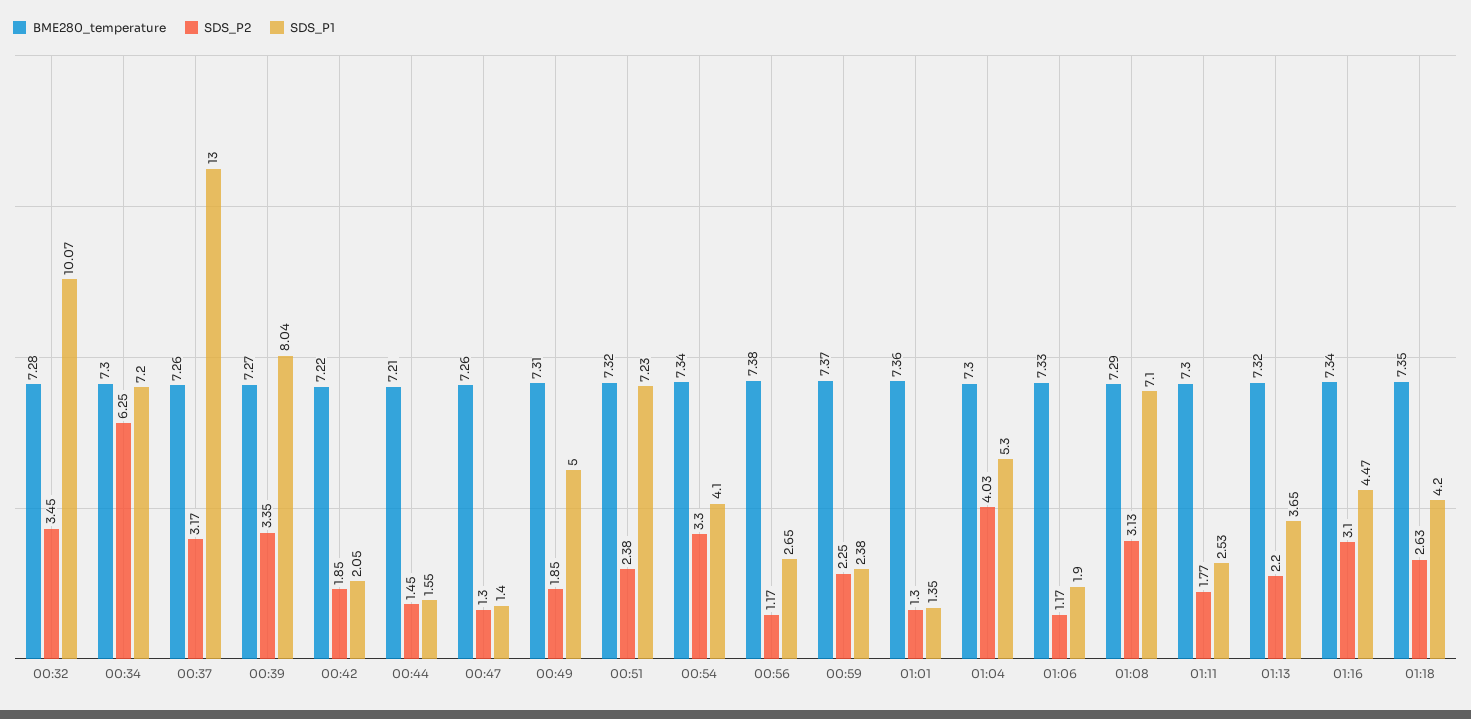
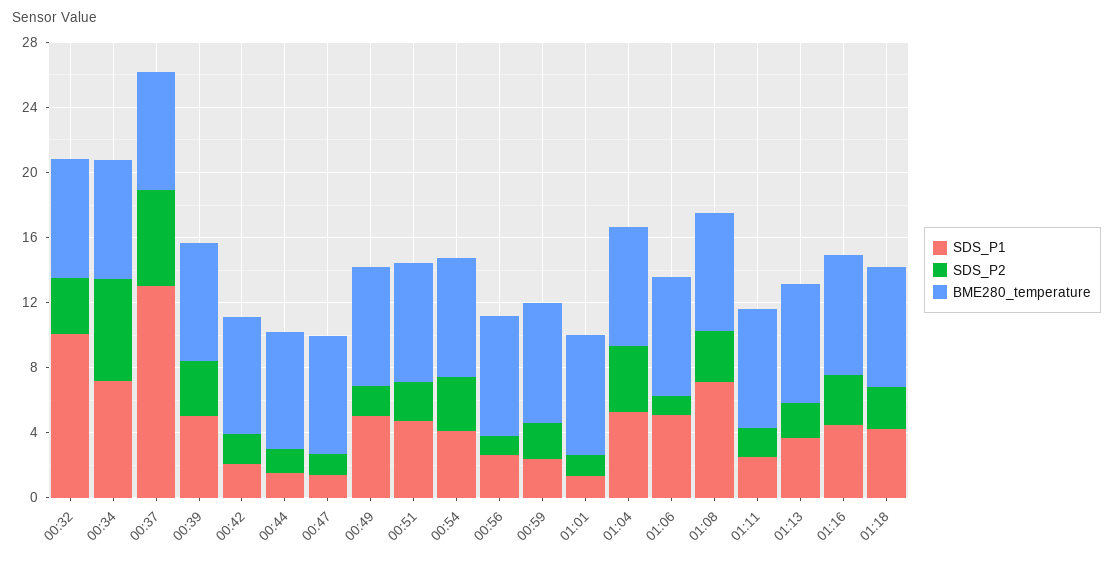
SDS_P2, 00:37: 3.17 -> 6
SDS_P1, 00:39: 8.04 -> 5
SDS_P1, 00:51: 7.23 -> 5
SDS_P1, 01:06: 1.9 -> 5

